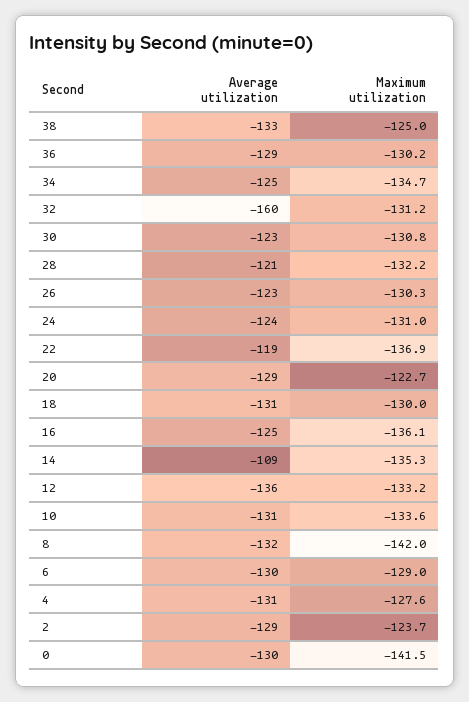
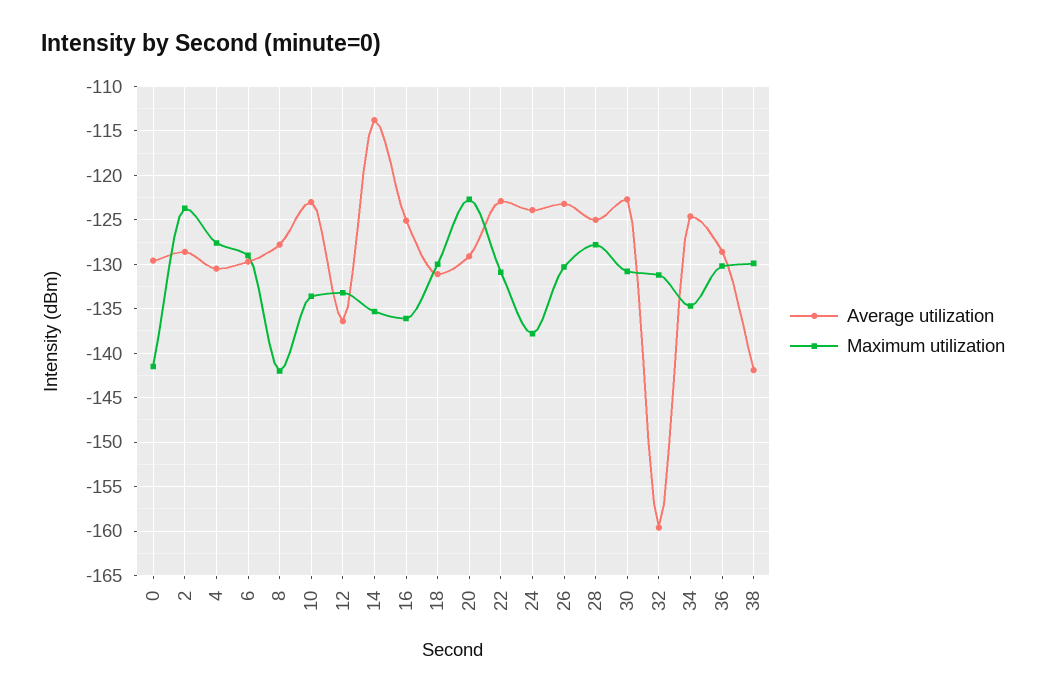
Average utilization, 38: -133 -> -142
Maximum utilization, 38: -125 -> -130
Average utilization, 28: -121 -> -125
Maximum utilization, 28: -132.2 -> -128
Maximum utilization, 24: -131 -> -138
Average utilization, 22: -119 -> -123
Maximum utilization, 22: -136.9 -> -131
Average utilization, 14: -109 -> -114
Average utilization, 10: -131 -> -123
Average utilization, 8: -132 -> -128

